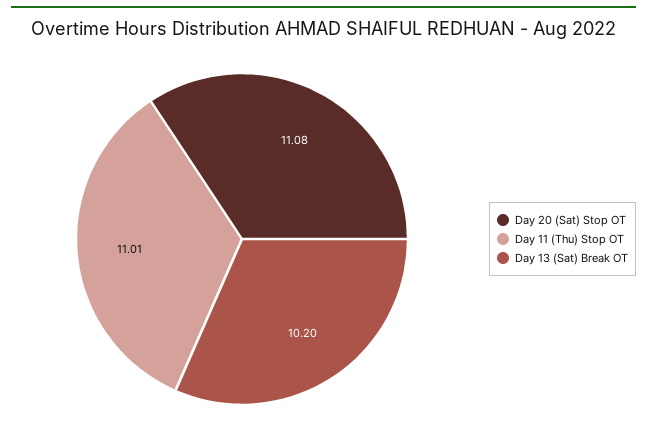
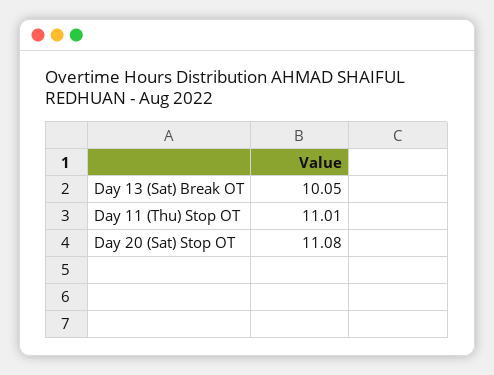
Day 13 (Sat) Break OT: 10.2 -> 10.05

